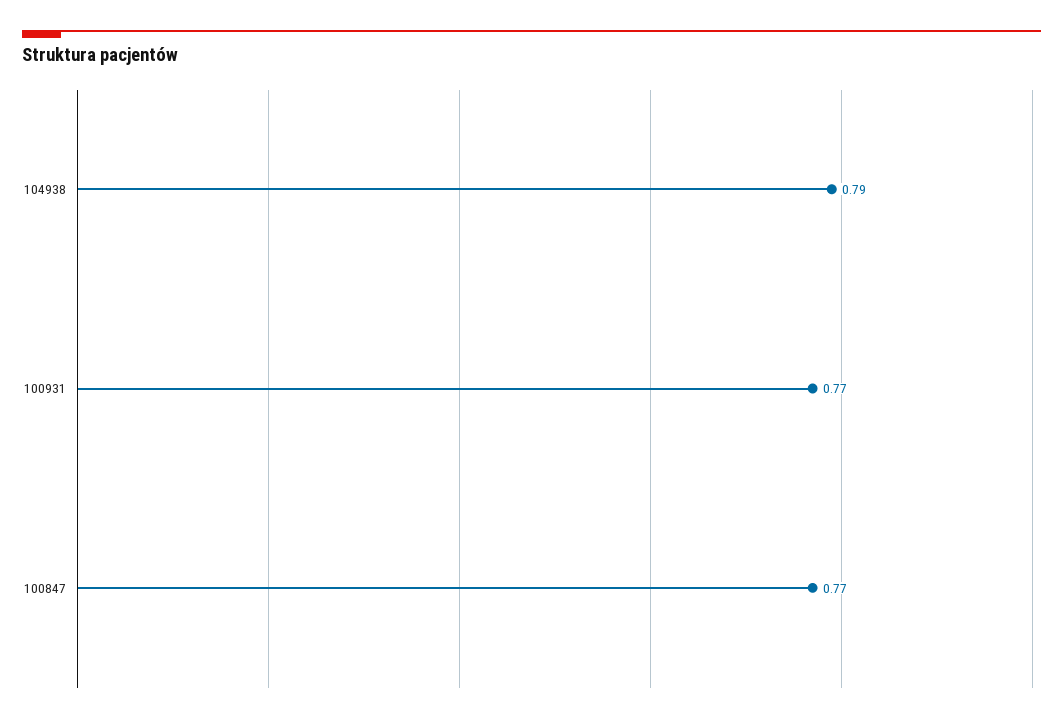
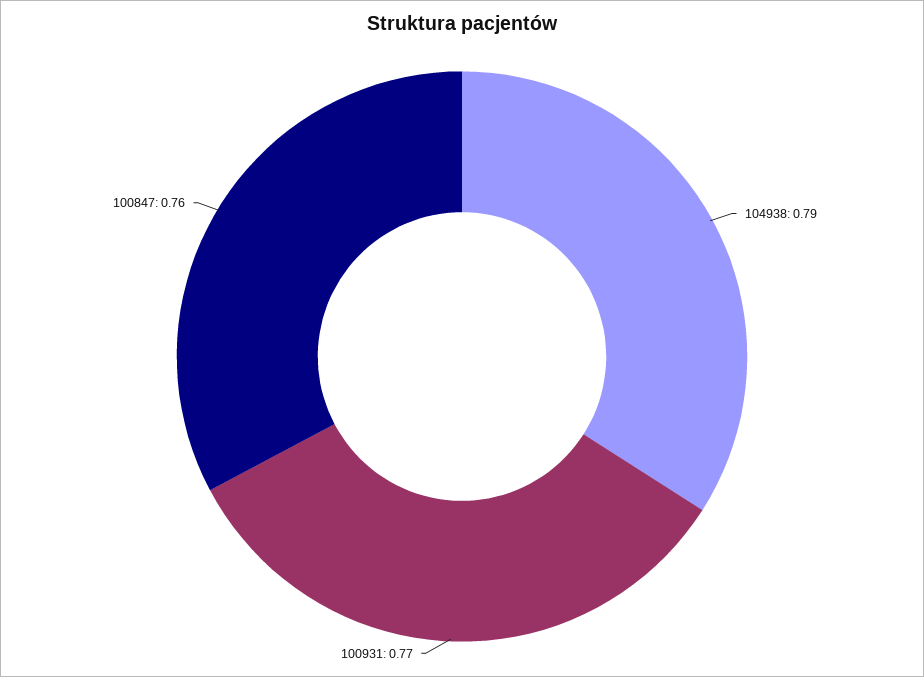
100847: 0.77 -> 0.76

